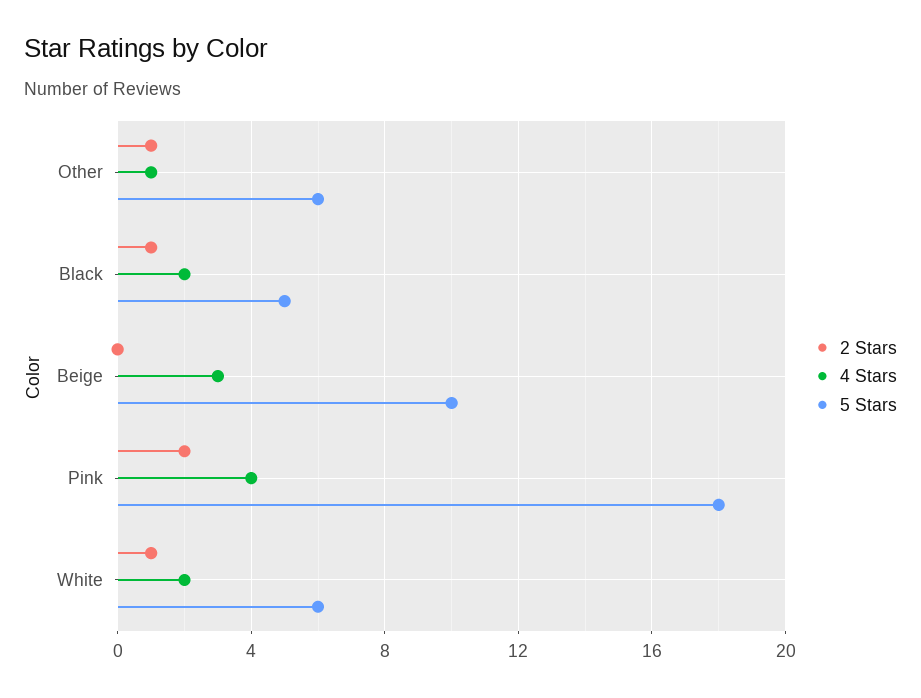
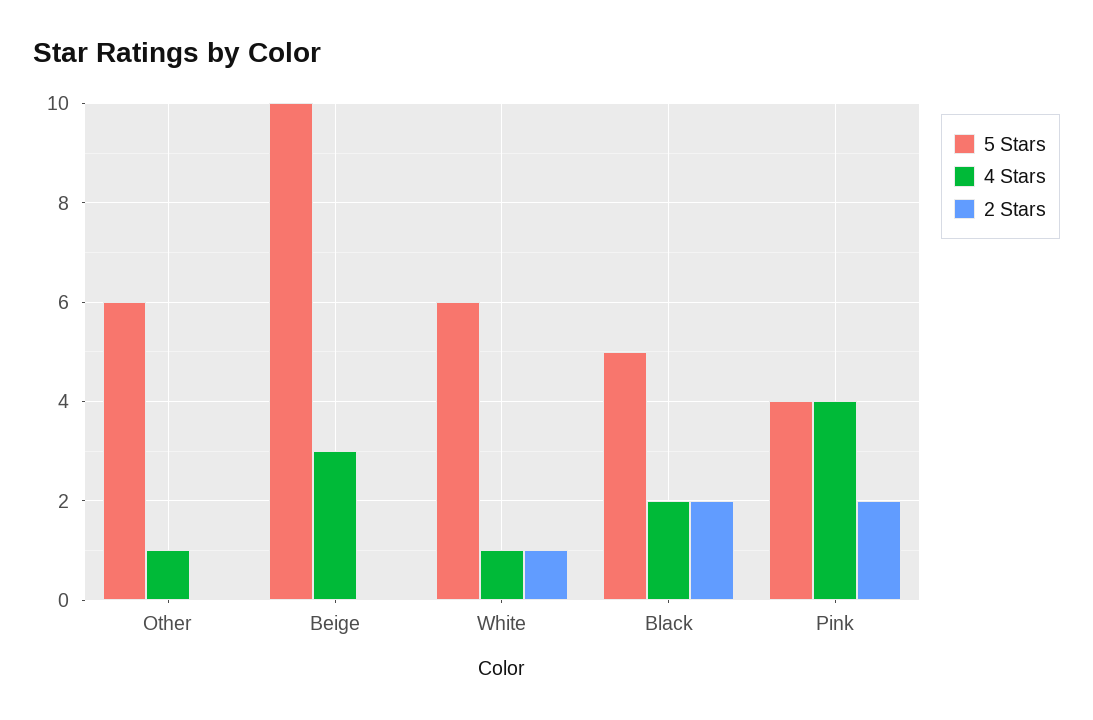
2 Stars, Other: 1 -> 0
2 Stars, Black: 1 -> 2
5 Stars, Pink: 18 -> 4
4 Stars, White: 2 -> 1

